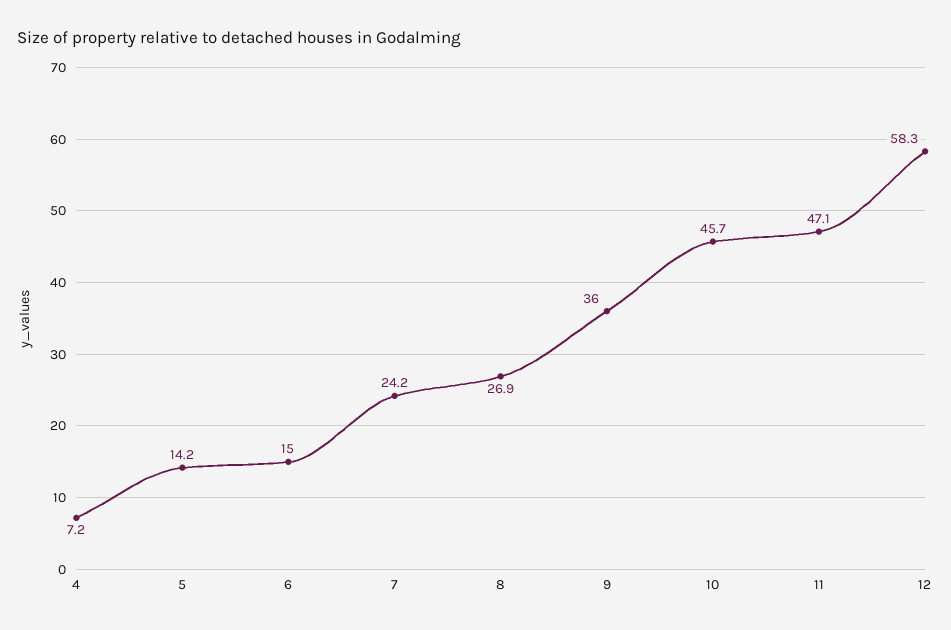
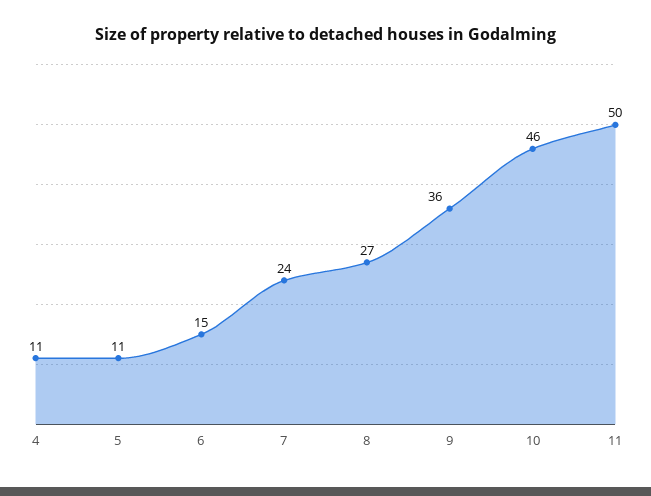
4: 7.2 -> 11
5: 14.2 -> 11
11: 47.1 -> 50
12: 58.3 -> none

